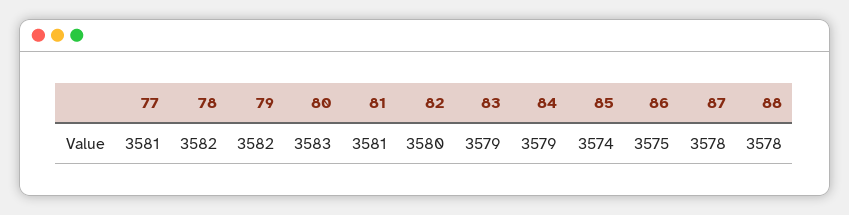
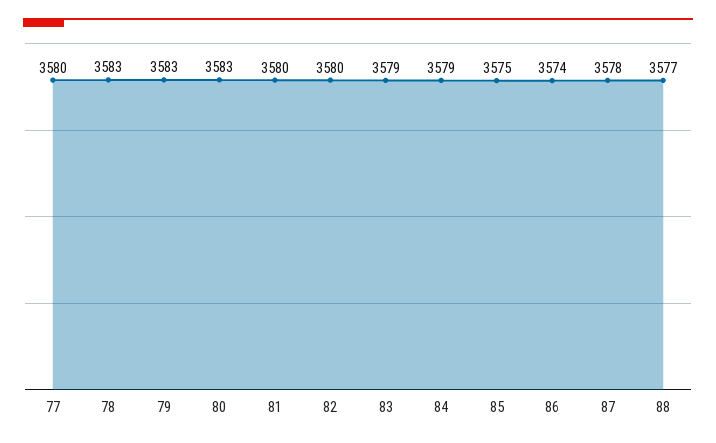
77: 3581 -> 3580
78: 3582 -> 3583
79: 3582 -> 3583
81: 3581 -> 3580
85: 3574 -> 3575
86: 3575 -> 3574
88: 3578 -> 3577

